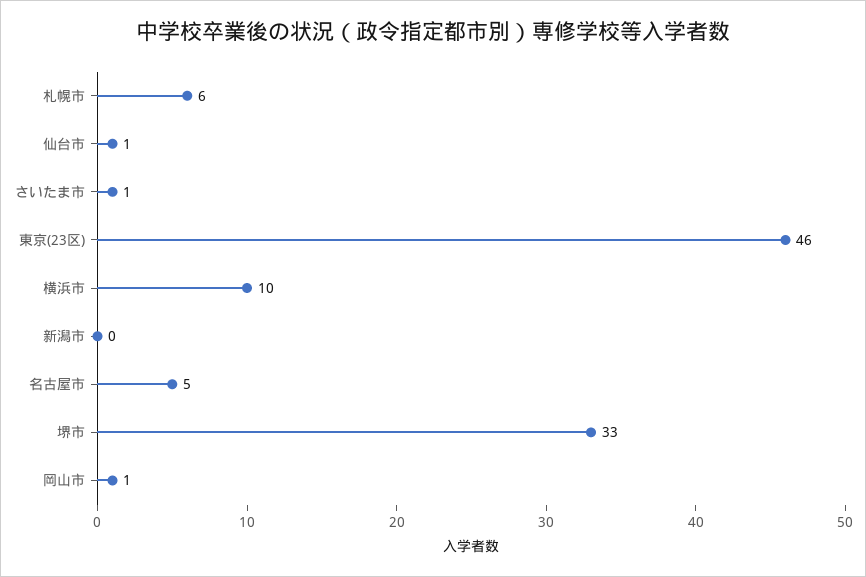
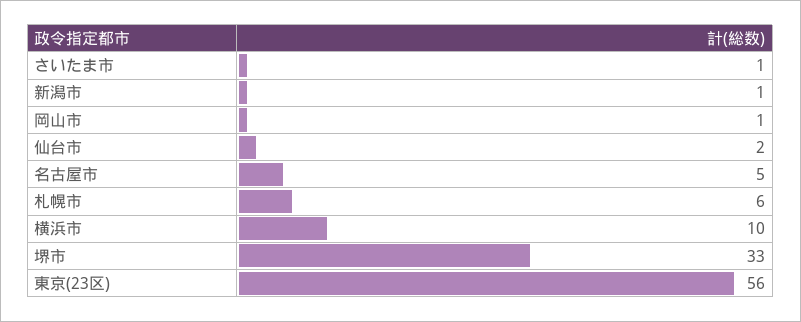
仙台市: 1 -> 2
東京(23区): 46 -> 56
新潟市: 0 -> 1

